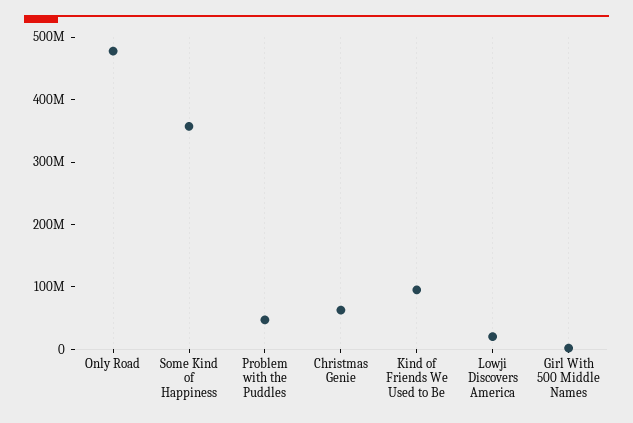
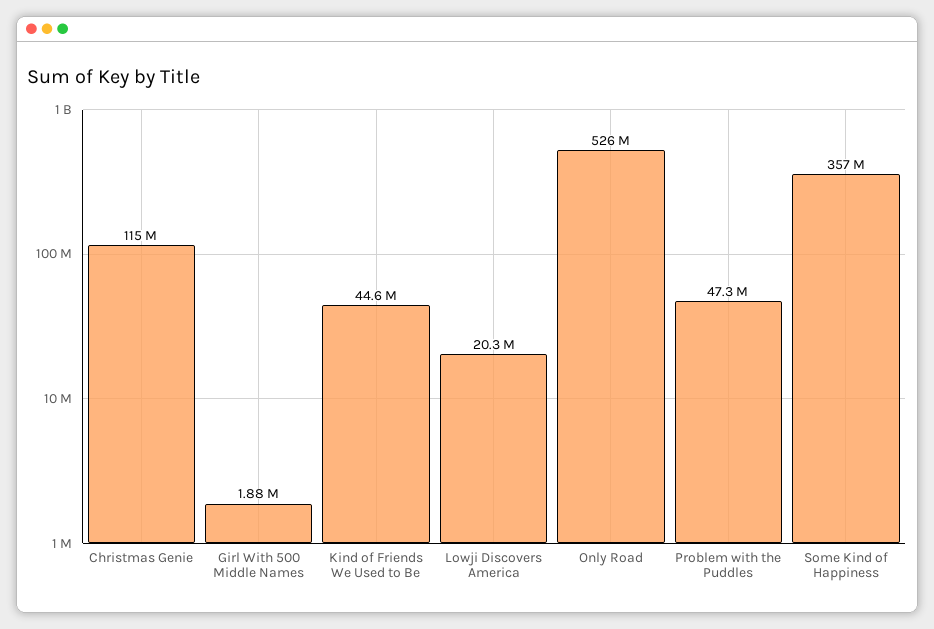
Only Road: 480000000 -> 526000000
Christmas Genie: 60000000 -> 115000000
Kind of Friends We Used to Be: 100000000 -> 44600000

